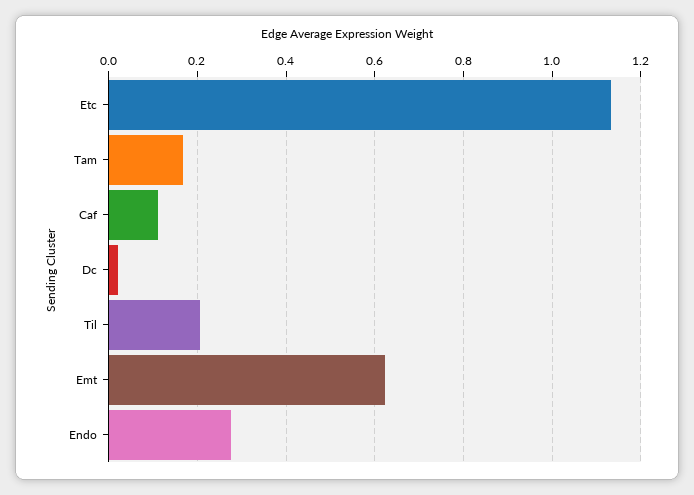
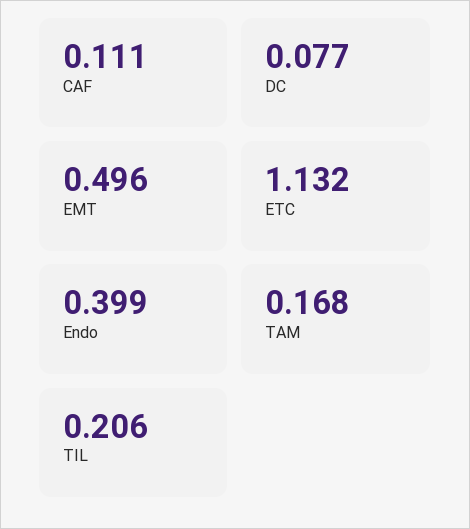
Dc: 0.02 -> 0.077
Emt: 0.62 -> 0.496
Endo: 0.28 -> 0.399

